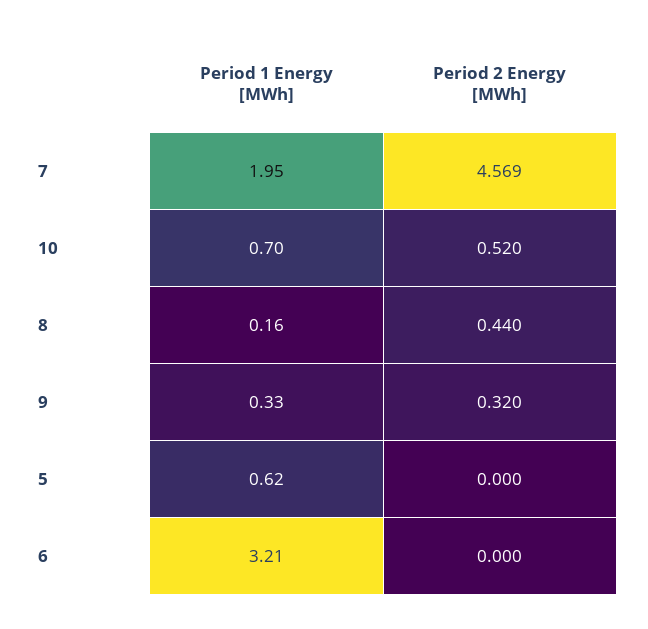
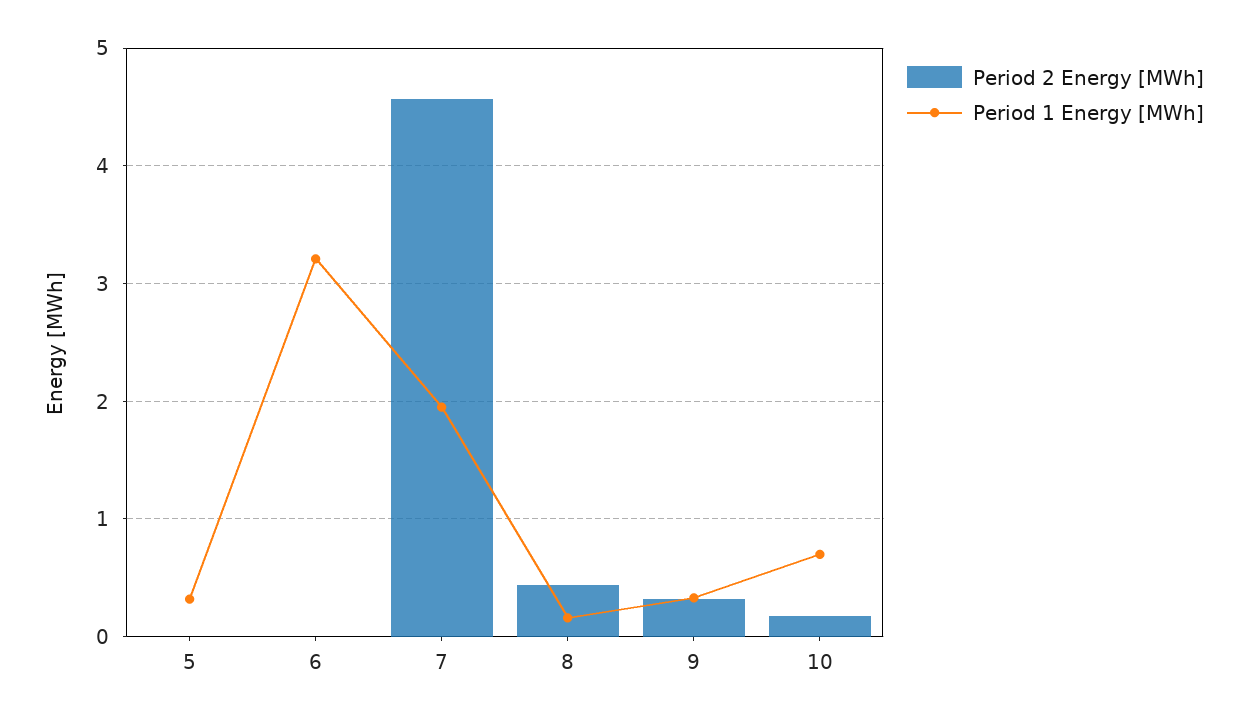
Period 2 Energy [MWh], 10: 0.52 -> 0.2
Period 1 Energy [MWh], 5: 0.62 -> 0.3

